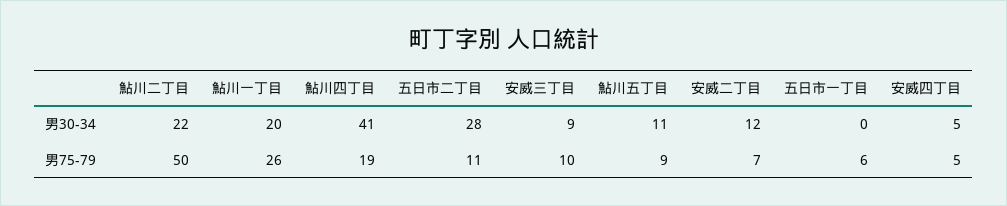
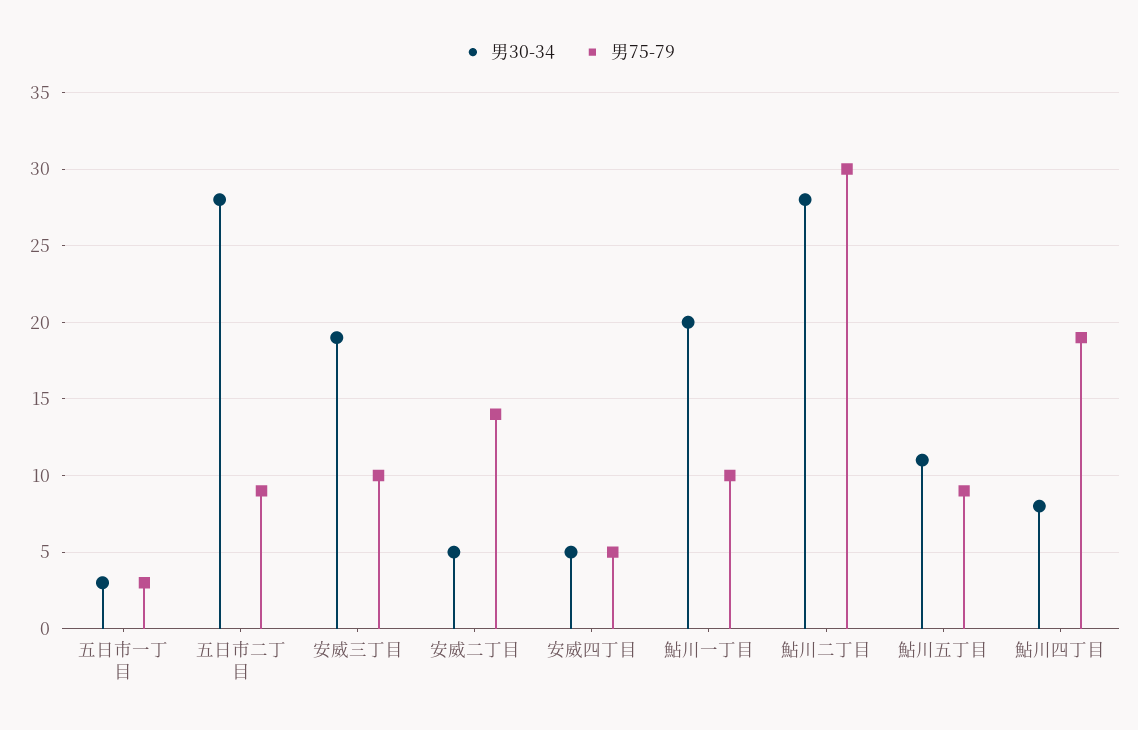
男30-34, 鮎川二丁目: 22 -> 28
男30-34, 鮎川四丁目: 41 -> 8
男30-34, 安威三丁目: 9 -> 19
男30-34, 安威二丁目: 12 -> 5
男30-34, 五日市一丁目: 0 -> 3
男75-79, 鮎川二丁目: 50 -> 30
男75-79, 鮎川一丁目: 26 -> 10
男75-79, 五日市二丁目: 11 -> 9
男75-79, 安威二丁目: 7 -> 14
男75-79, 五日市一丁目: 6 -> 3

